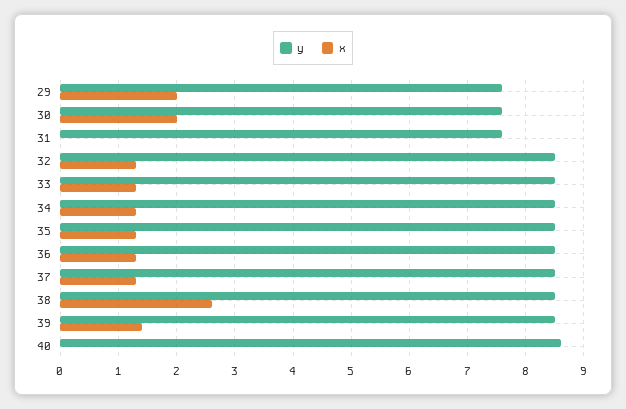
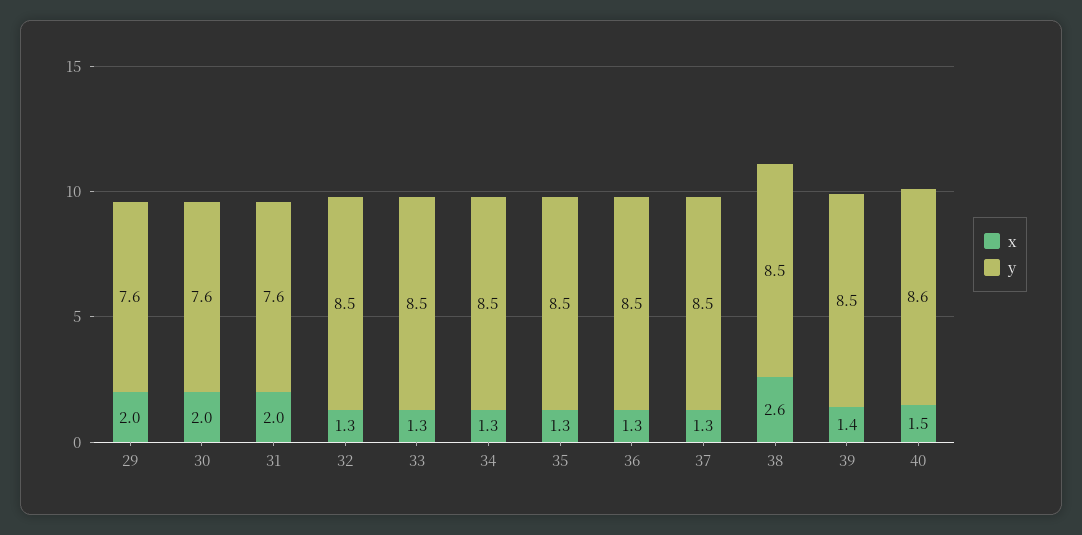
x, 31: 0 -> 2
x, 40: 0 -> 1.5

